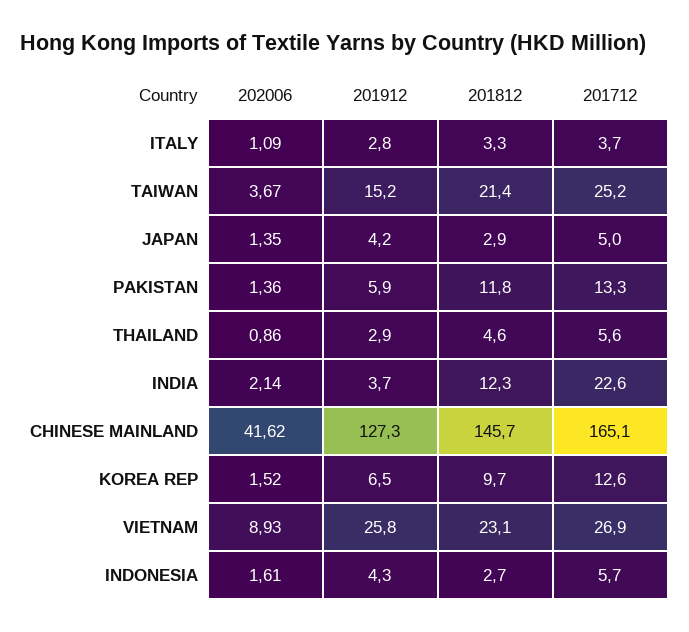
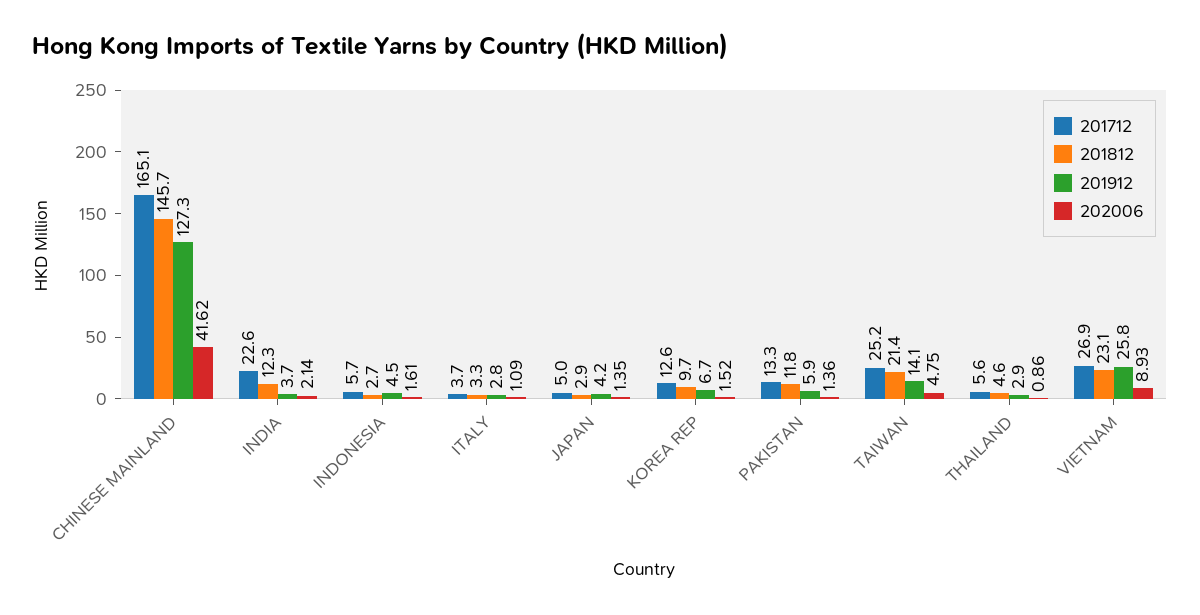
202006, TAIWAN: 3.67 -> 4.75
201912, TAIWAN: 15.2 -> 14.1
201912, KOREA REP: 6.5 -> 6.7
201912, INDONESIA: 4.3 -> 4.5

